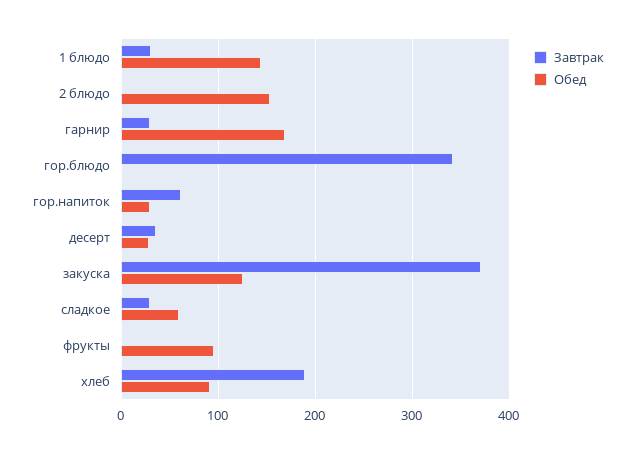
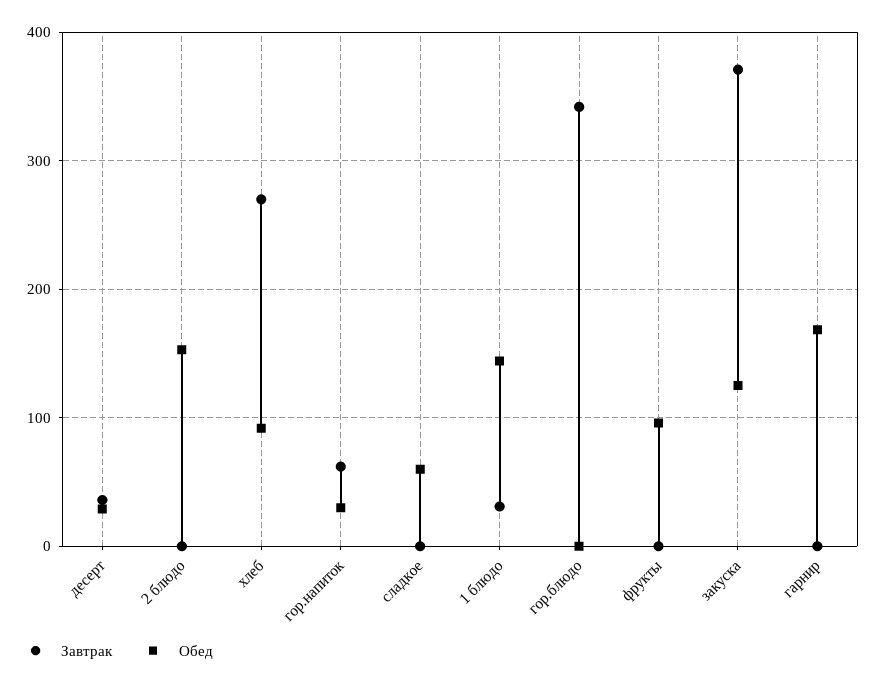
Завтрак, гарнир: 30 -> 0
Завтрак, сладкое: 30 -> 0
Завтрак, хлеб: 190 -> 270

